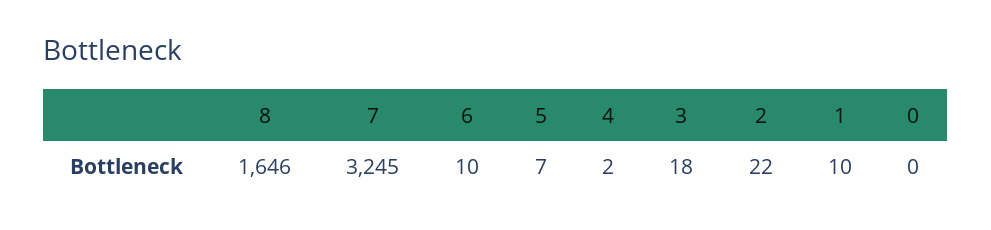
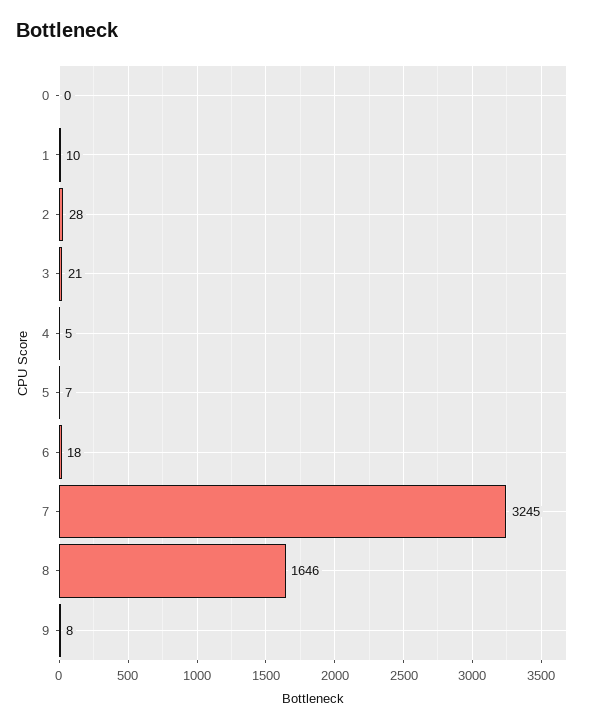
6: 10 -> 18
4: 2 -> 5
3: 18 -> 21
2: 22 -> 28
9: none -> 8

